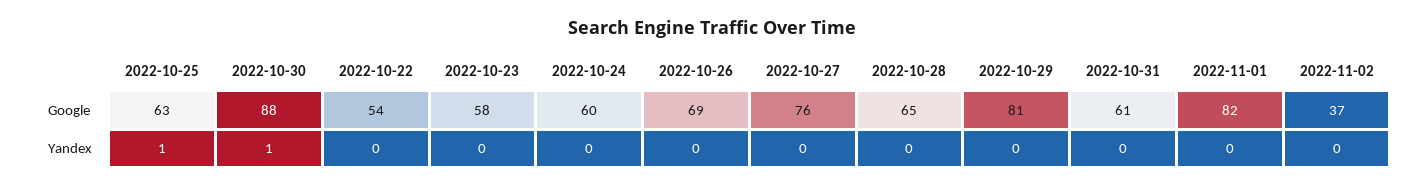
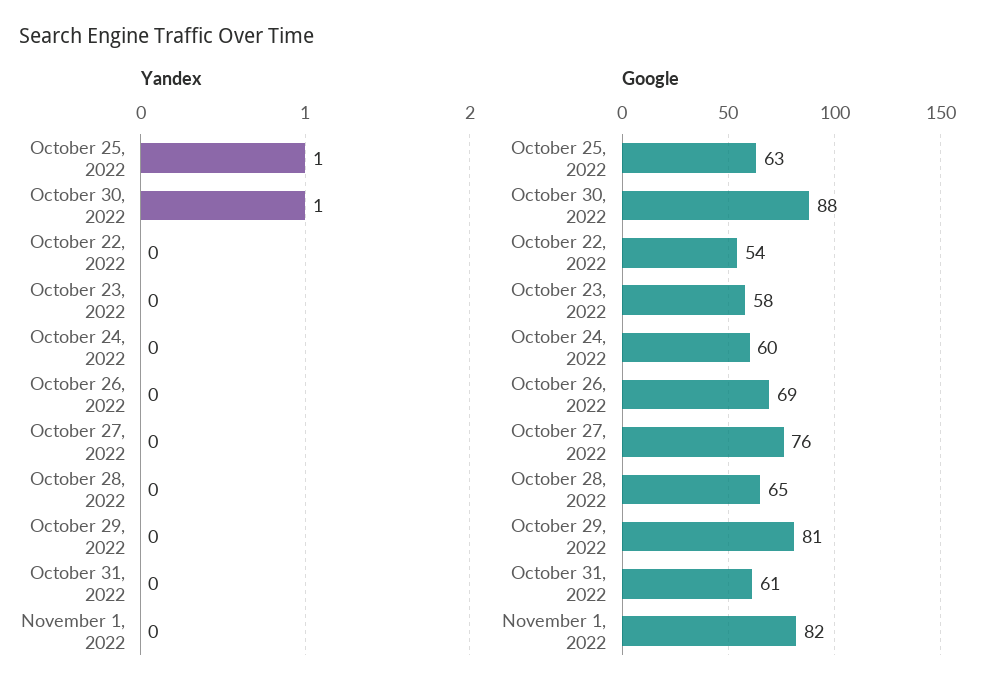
Google, 2022-11-02: 37 -> none
Yandex, 2022-11-02: 0 -> none

